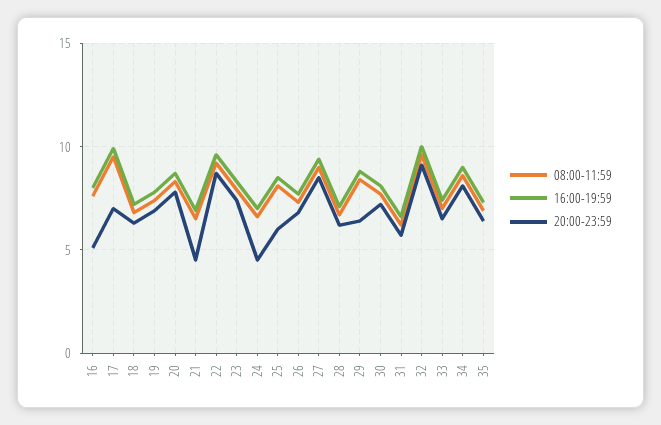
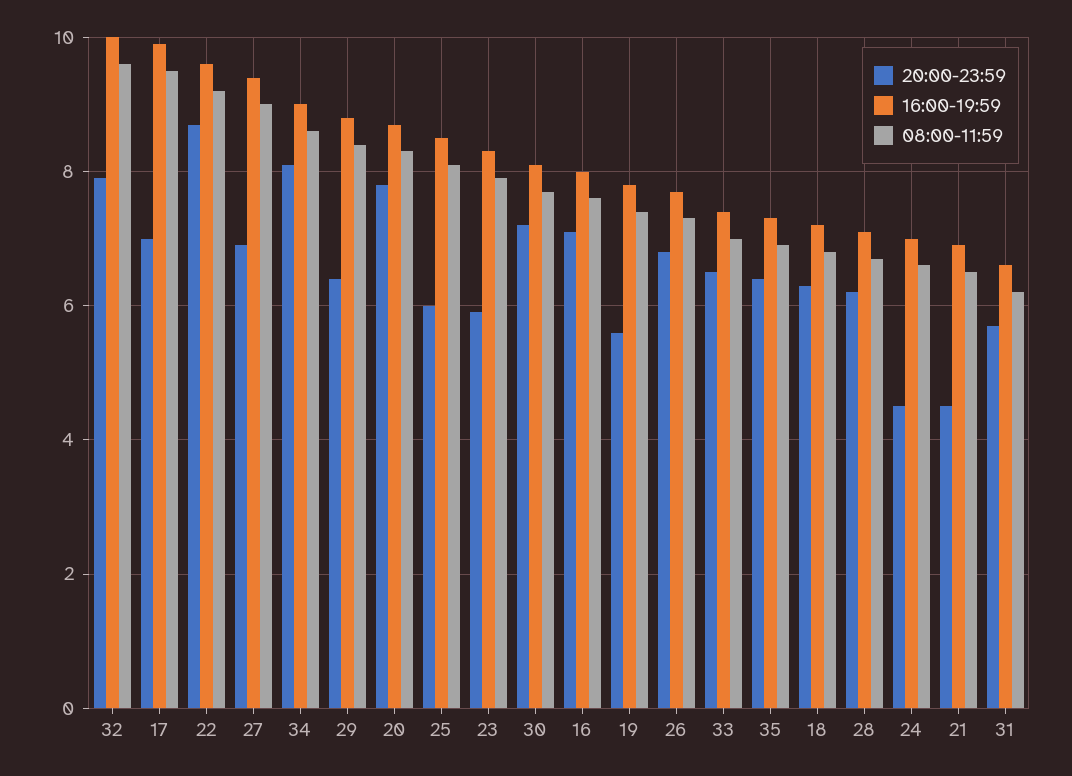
20:00-23:59, 16: 5 -> 7
20:00-23:59, 19: 7 -> 5.5
20:00-23:59, 23: 7.5 -> 6
20:00-23:59, 27: 8.5 -> 7
20:00-23:59, 32: 9 -> 8

